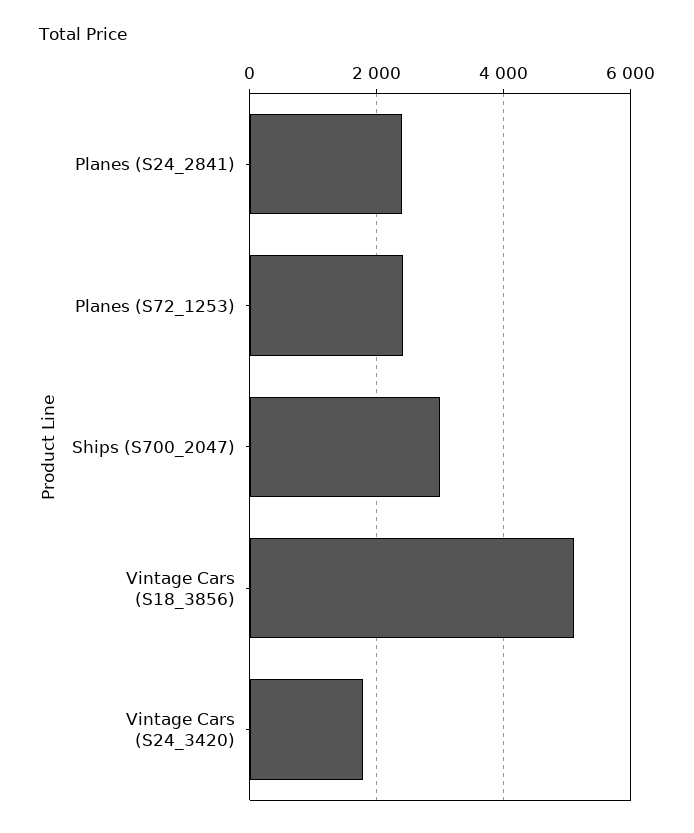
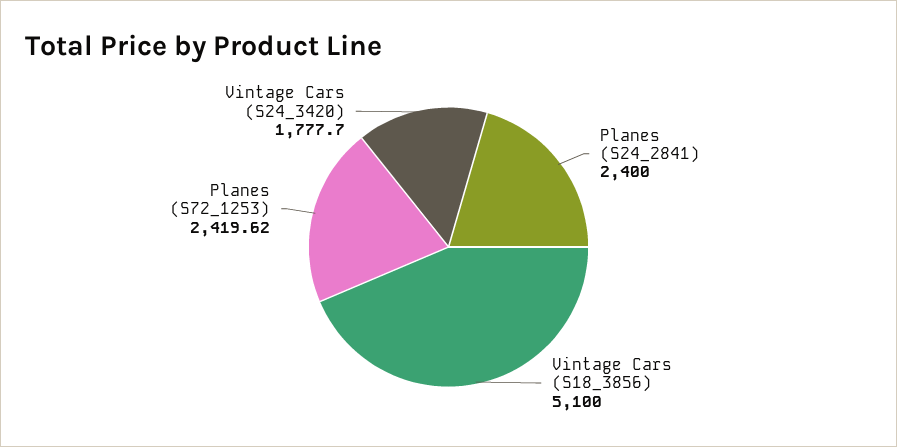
Ships (S700_2047): 3000 -> none

